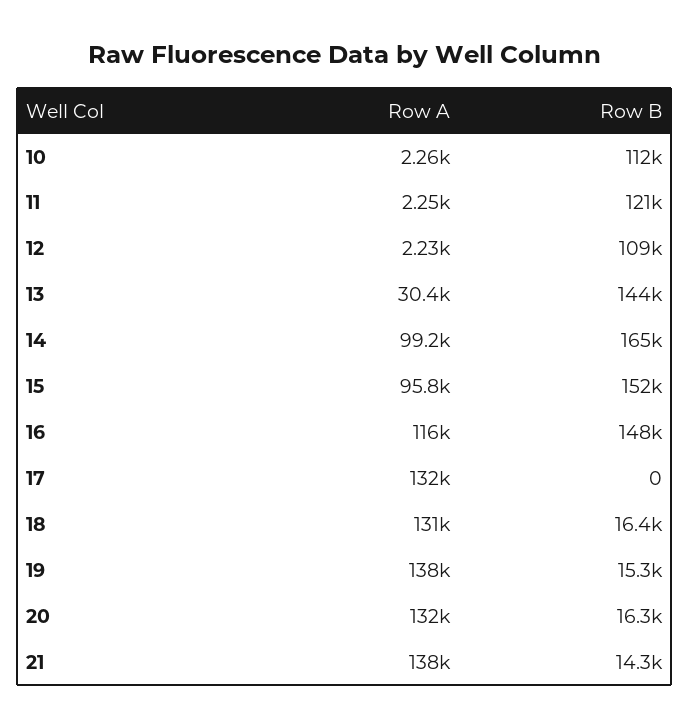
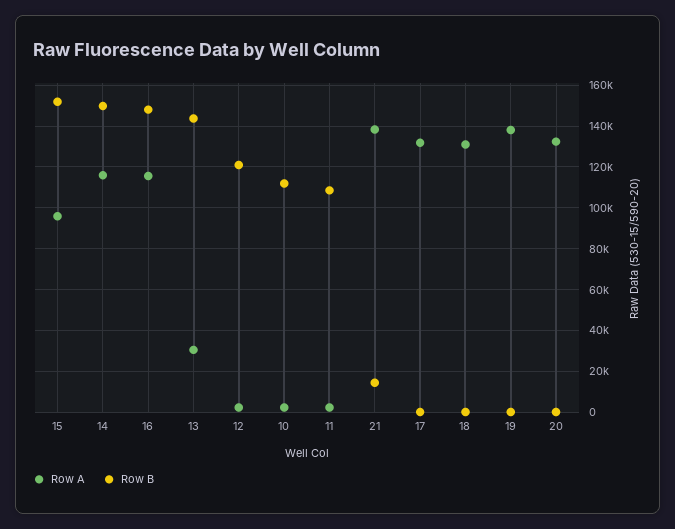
Row B, 11: 121000 -> 110000
Row B, 12: 109000 -> 120000
Row A, 14: 99200 -> 115000
Row B, 14: 165000 -> 150000
Row B, 18: 16400 -> 0
Row B, 19: 15300 -> 0
Row B, 20: 16300 -> 0

